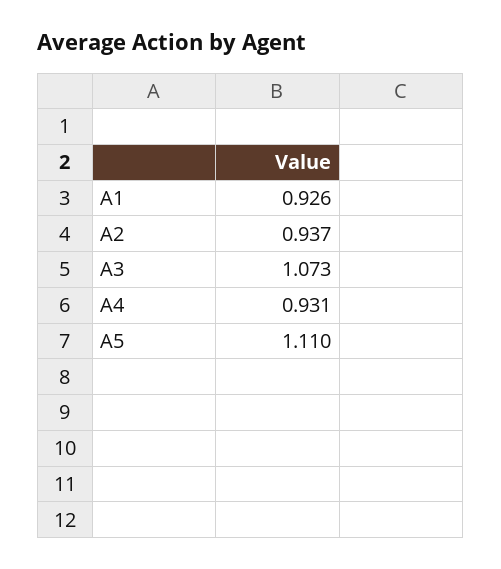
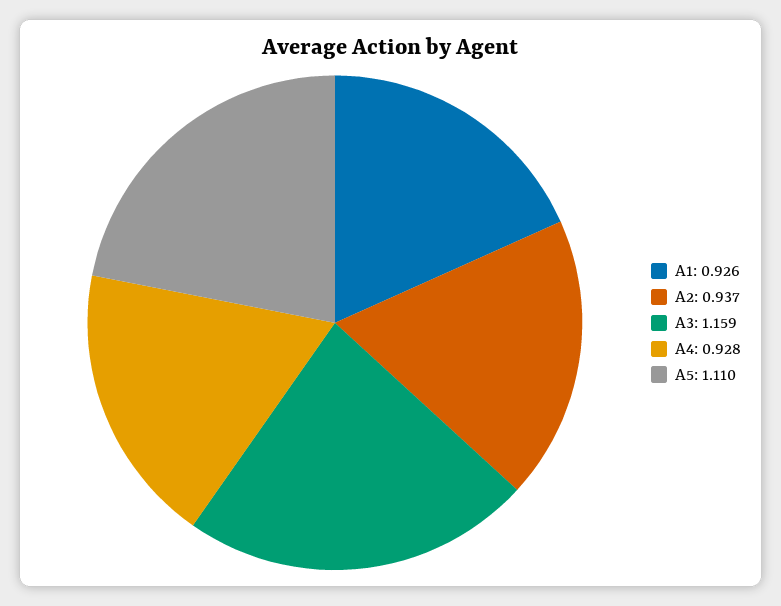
A3: 1.073 -> 1.159
A4: 0.931 -> 0.928

